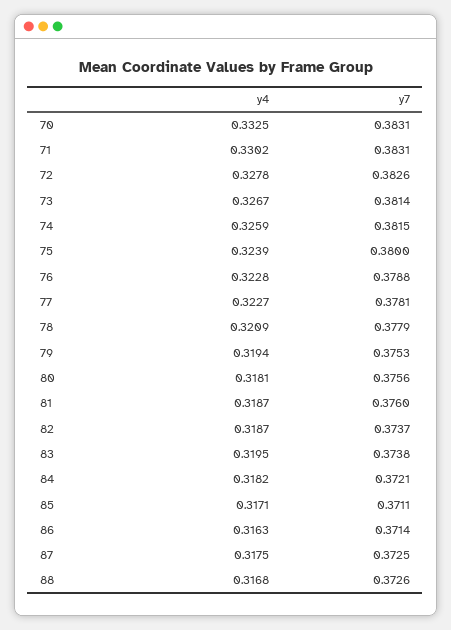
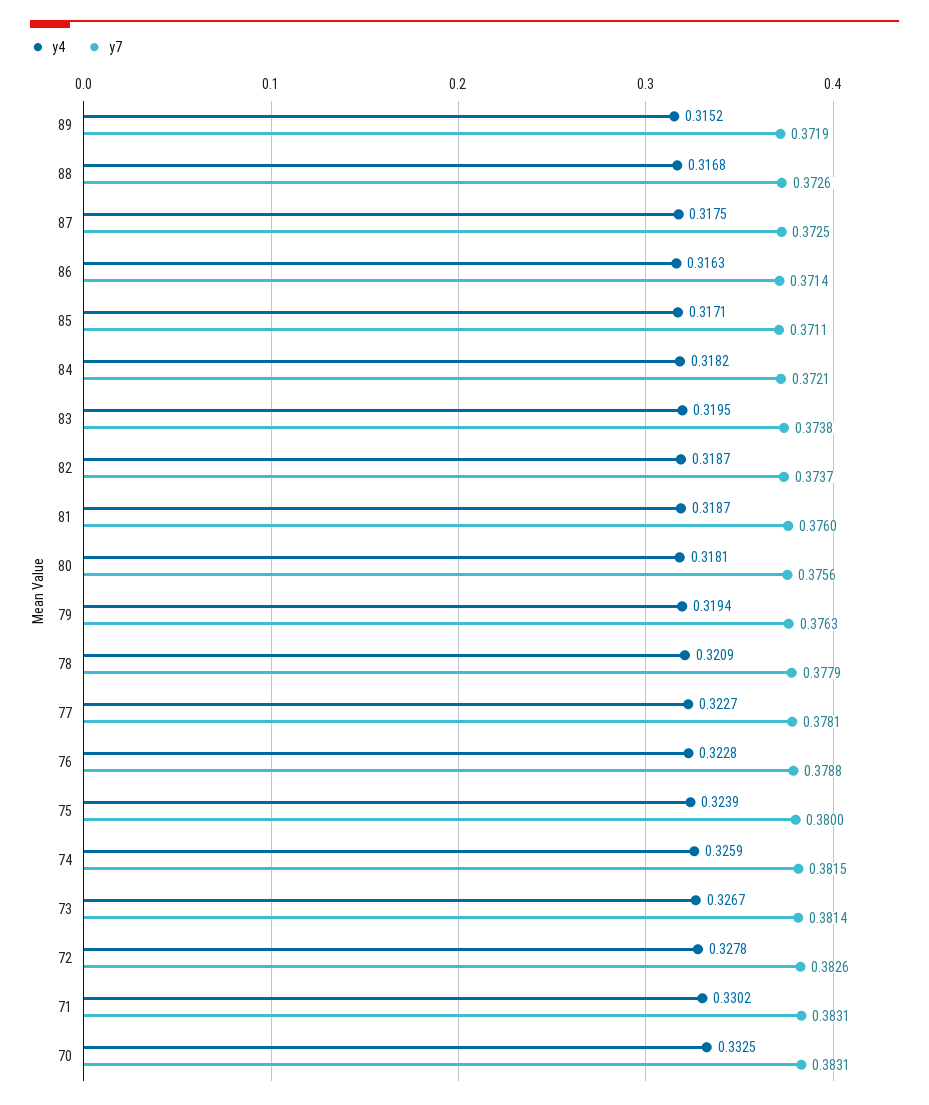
y7, 79: 0.3753 -> 0.3763
y4, 89: none -> 0.3152
y7, 89: none -> 0.3719

